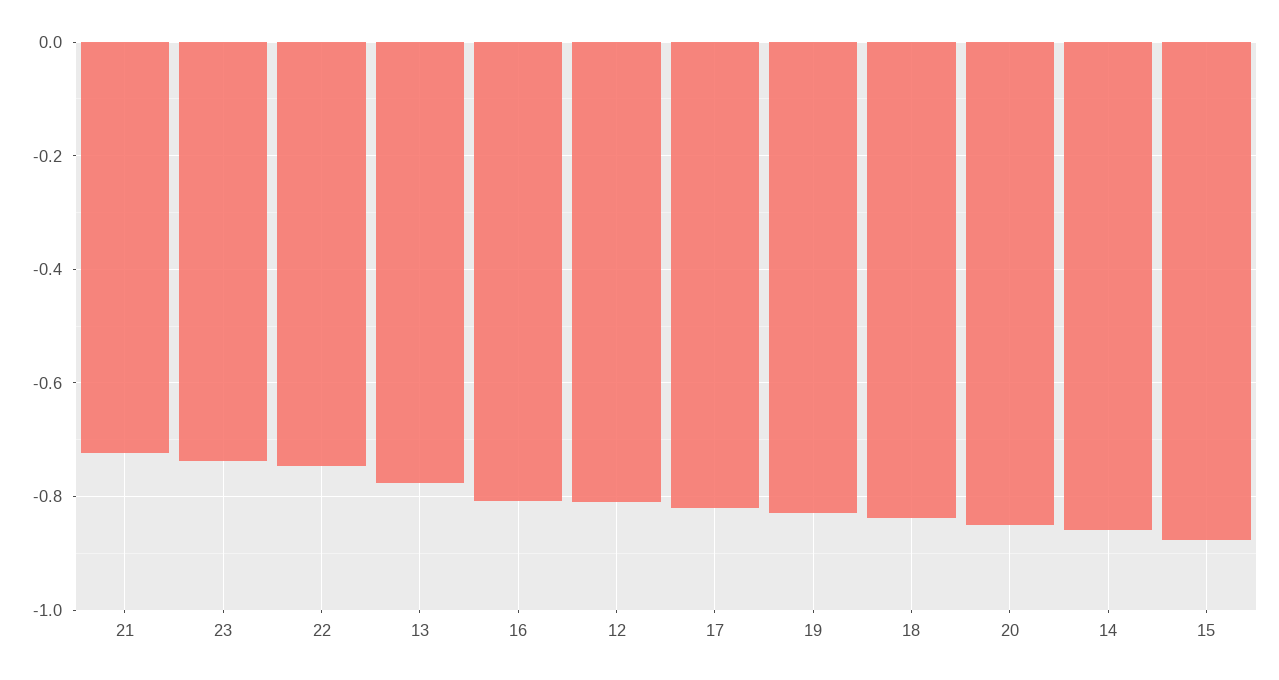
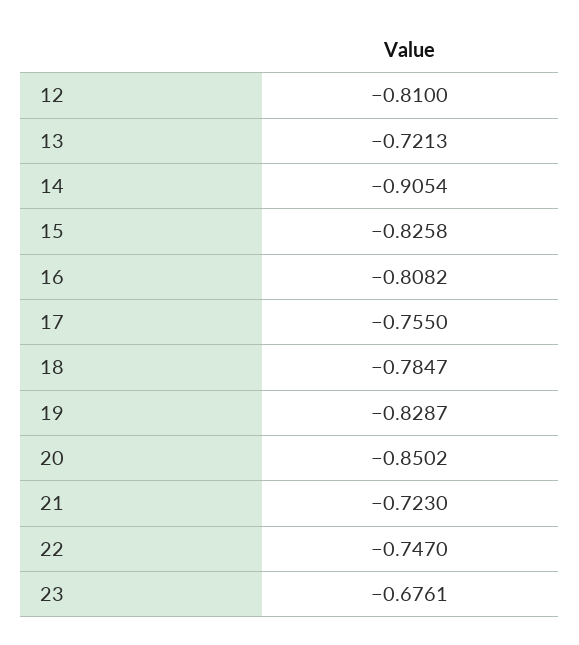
23: -0.74 -> -0.6761
13: -0.78 -> -0.7213
17: -0.82 -> -0.755
18: -0.84 -> -0.7847
14: -0.86 -> -0.9054
15: -0.88 -> -0.8258

